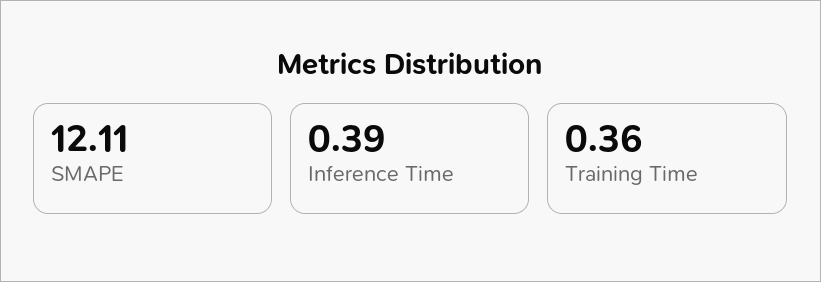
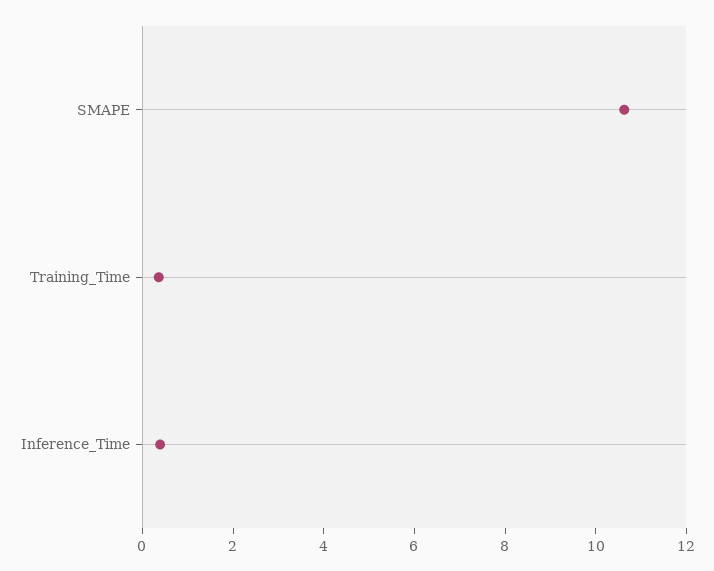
SMAPE: 12.11 -> 10.5

